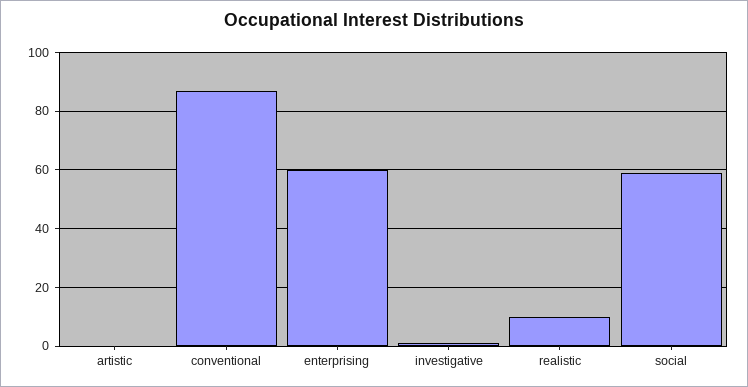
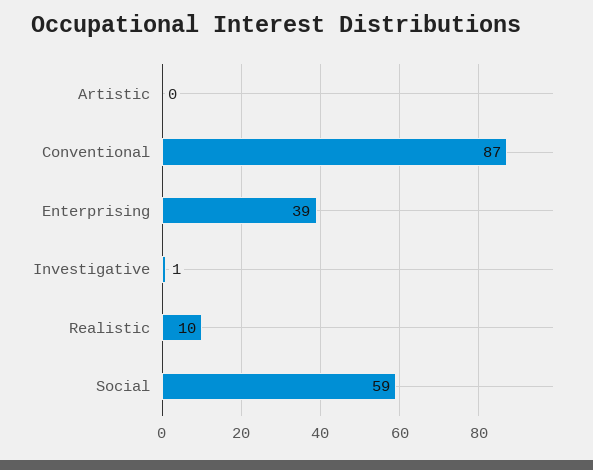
enterprising: 60 -> 39

